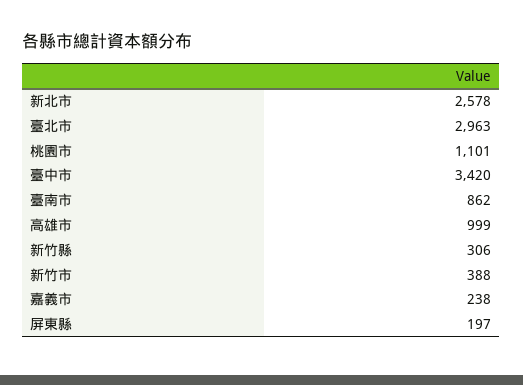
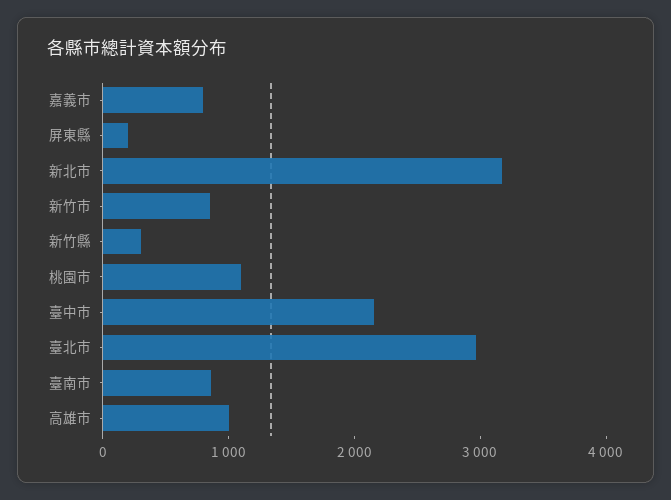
新北市: 2578 -> 3200
臺中市: 3420 -> 2200
新竹市: 388 -> 800
嘉義市: 238 -> 800

